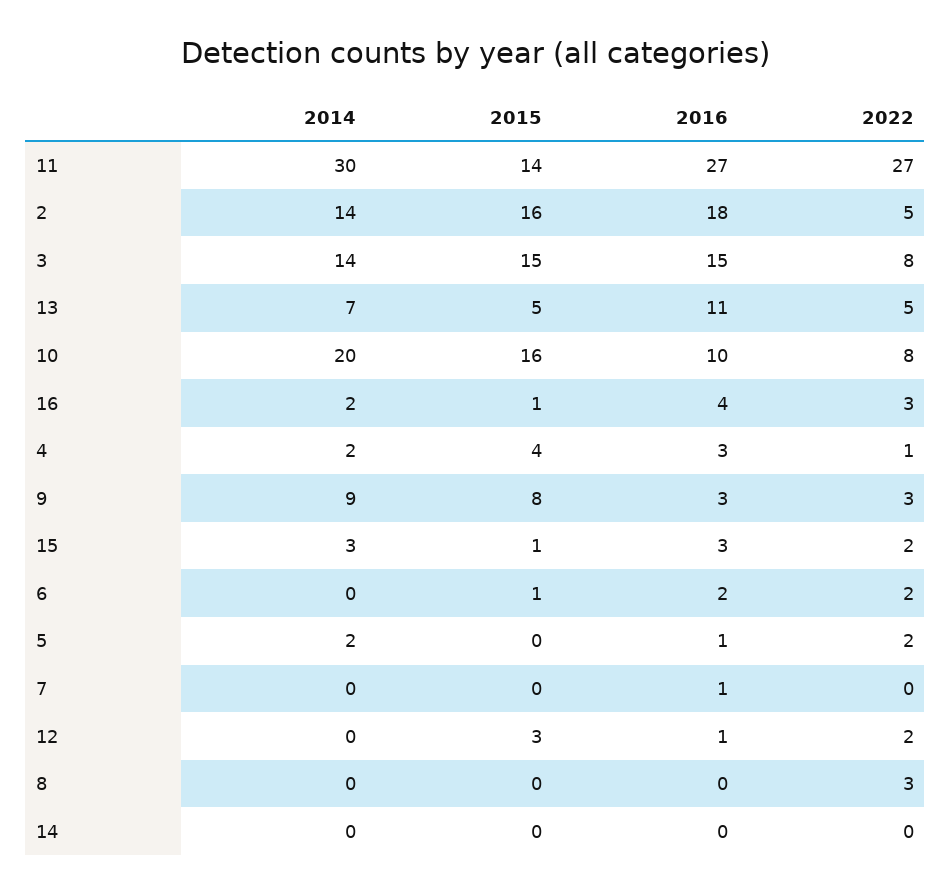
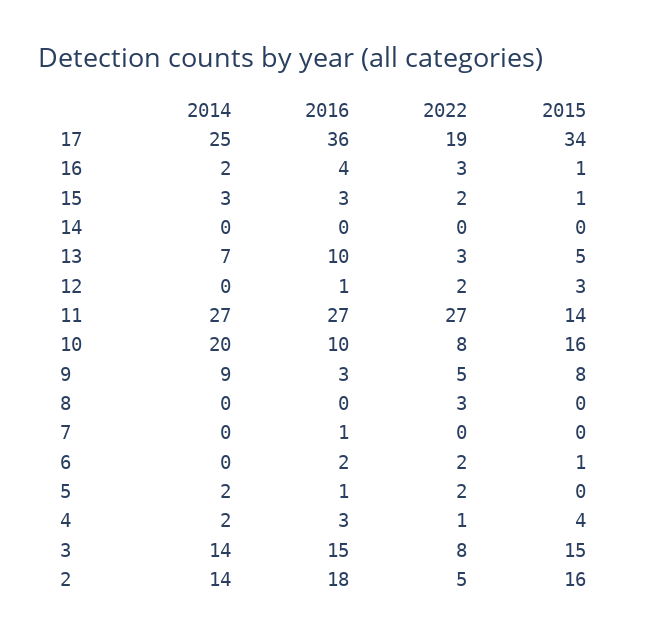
2014, 11: 30 -> 27
2016, 13: 11 -> 10
2022, 13: 5 -> 3
2022, 9: 3 -> 5
2014, 17: none -> 25
2016, 17: none -> 36
2022, 17: none -> 19
2015, 17: none -> 34

